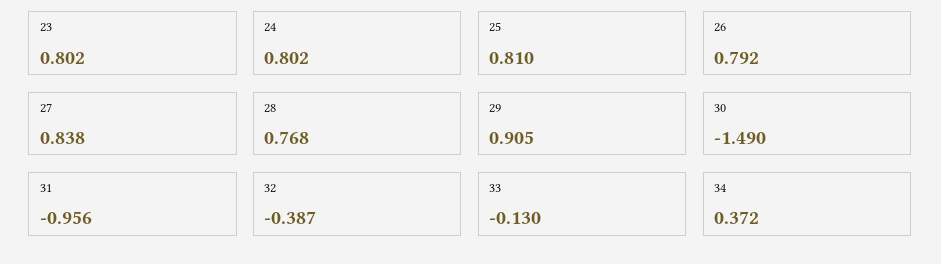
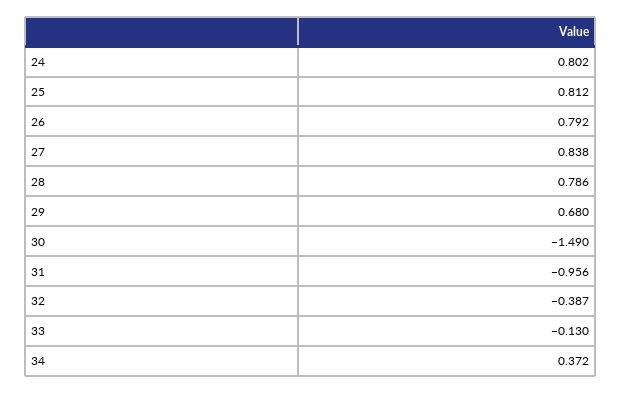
23: 0.802 -> none
25: 0.81 -> 0.812
28: 0.768 -> 0.786
29: 0.905 -> 0.68

